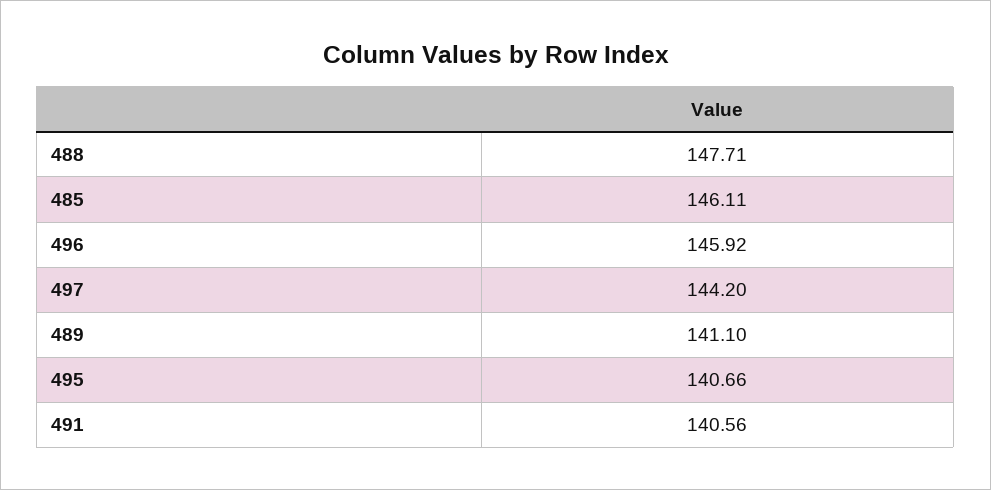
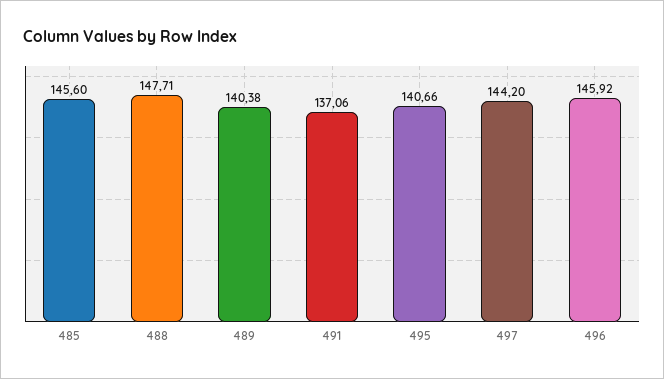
485: 146.11 -> 145.6
489: 141.1 -> 140.38
491: 140.56 -> 137.06

